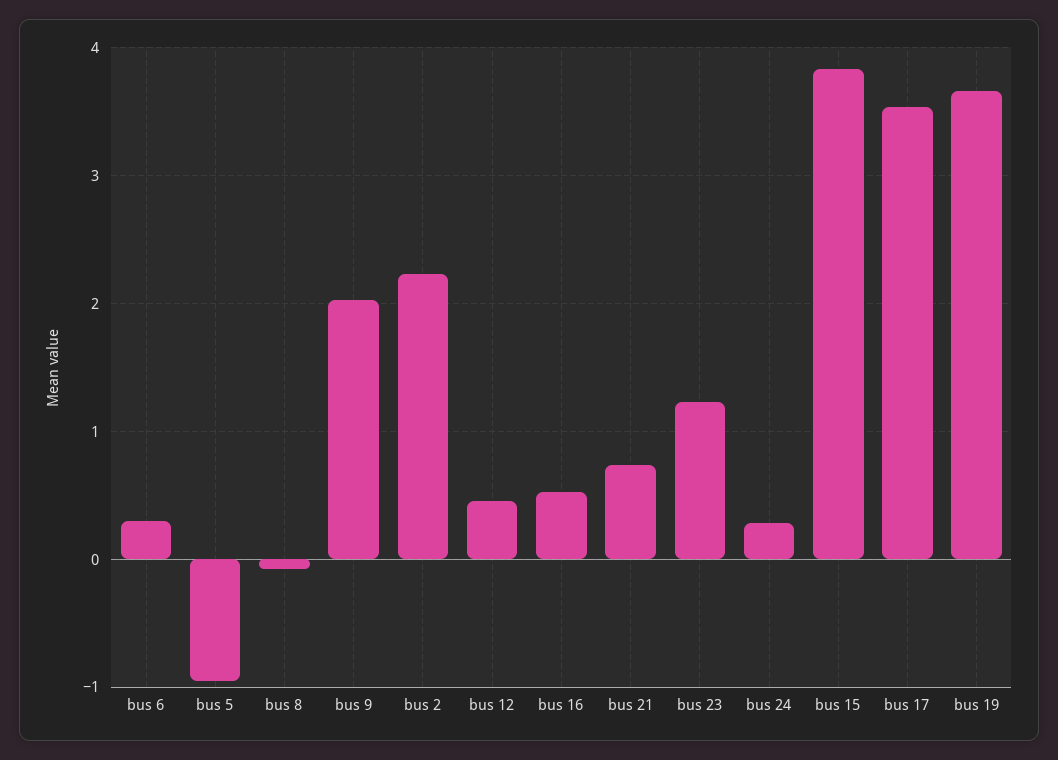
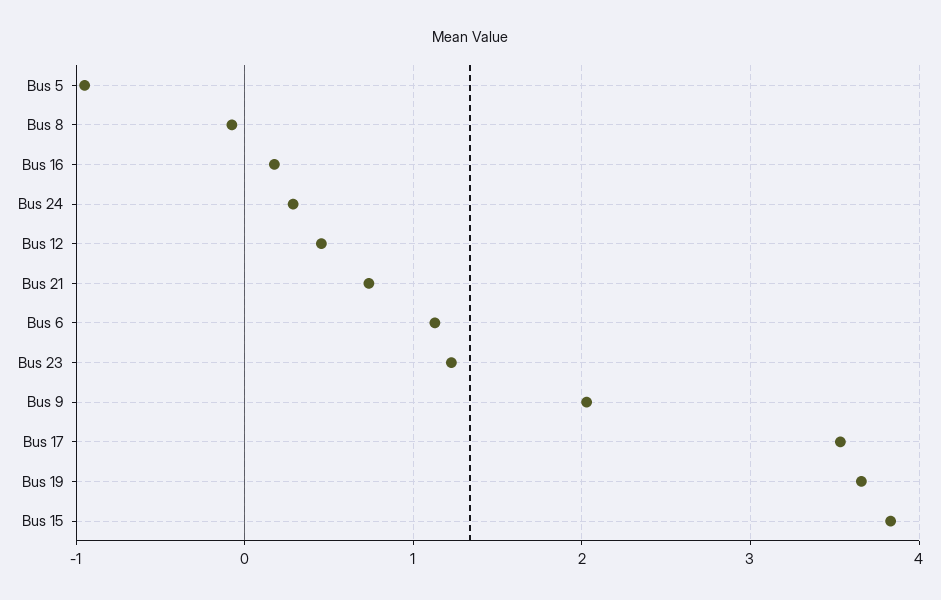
bus 6: 0.3 -> 1.1
bus 2: 2.2 -> none
bus 16: 0.5 -> 0.2

